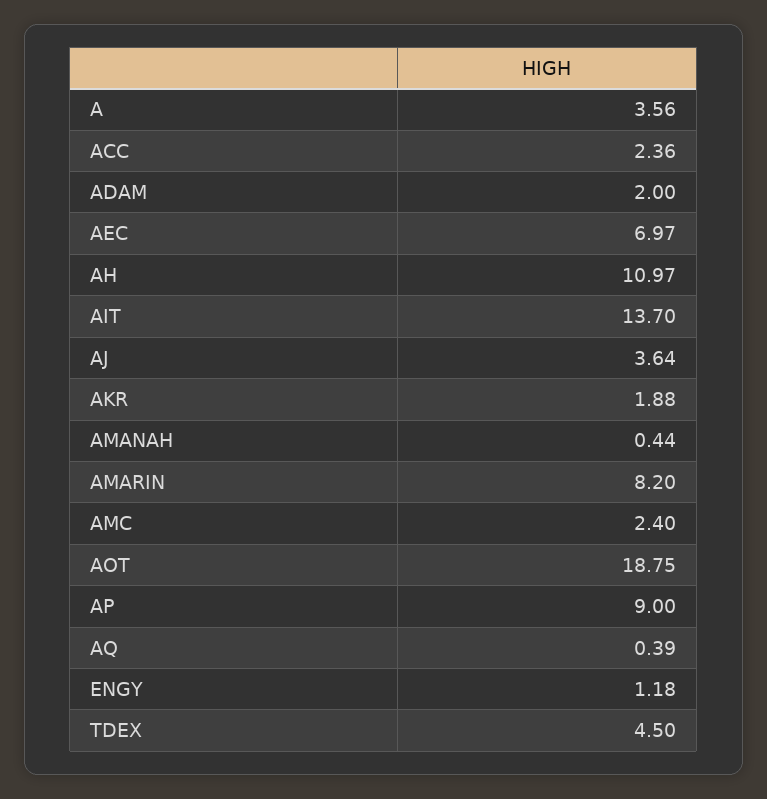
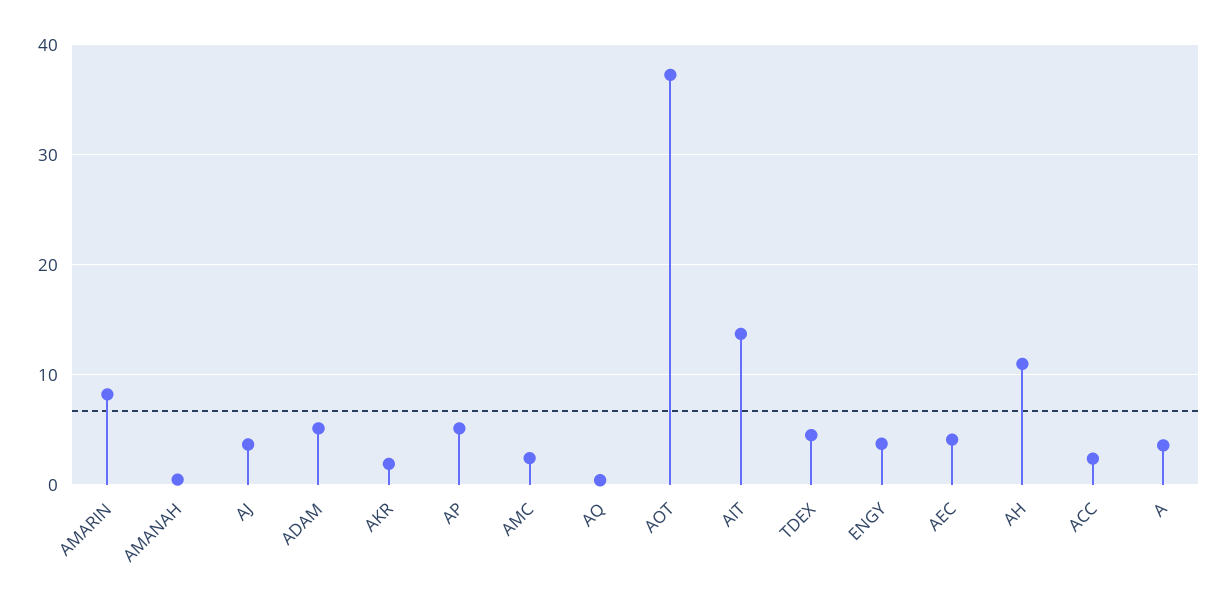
ADAM: 2 -> 5
AEC: 6.97 -> 4
AOT: 18.75 -> 37
AP: 9 -> 5
ENGY: 1.18 -> 4

